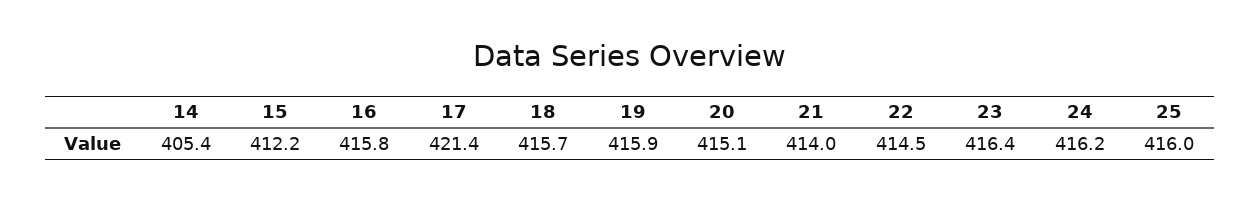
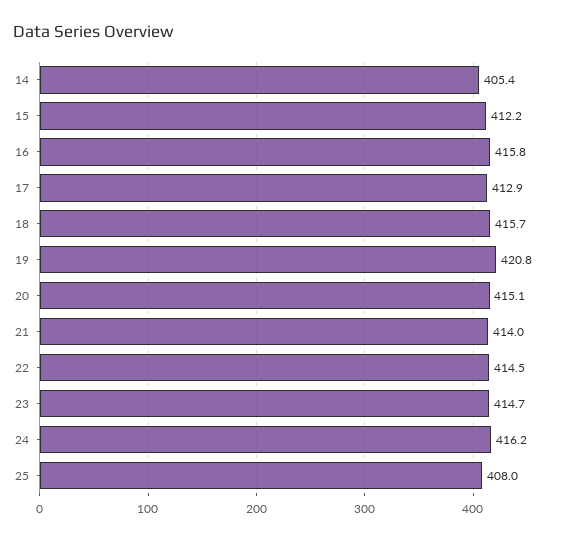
17: 421.4 -> 412.9
19: 415.9 -> 420.8
23: 416.4 -> 414.7
25: 416 -> 408

